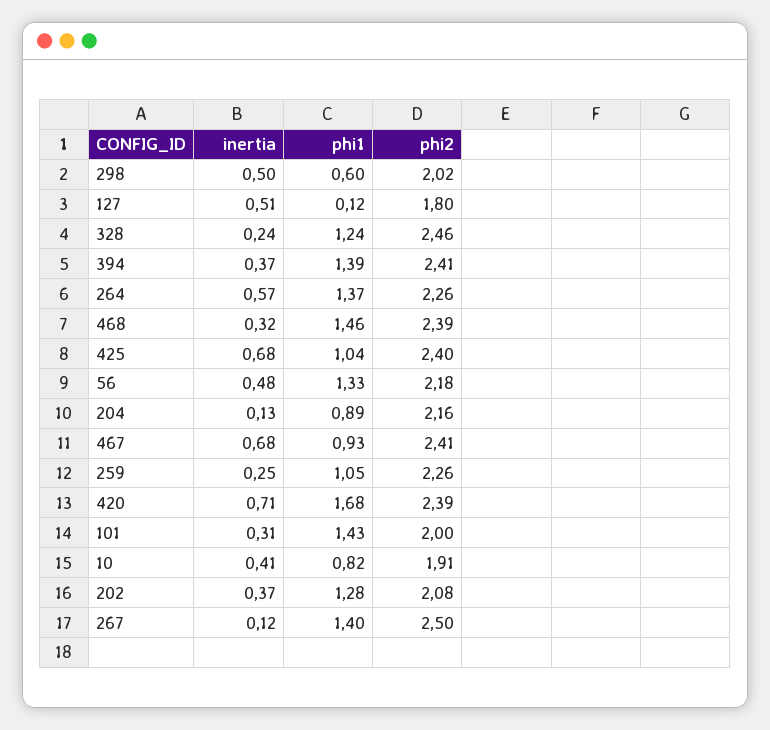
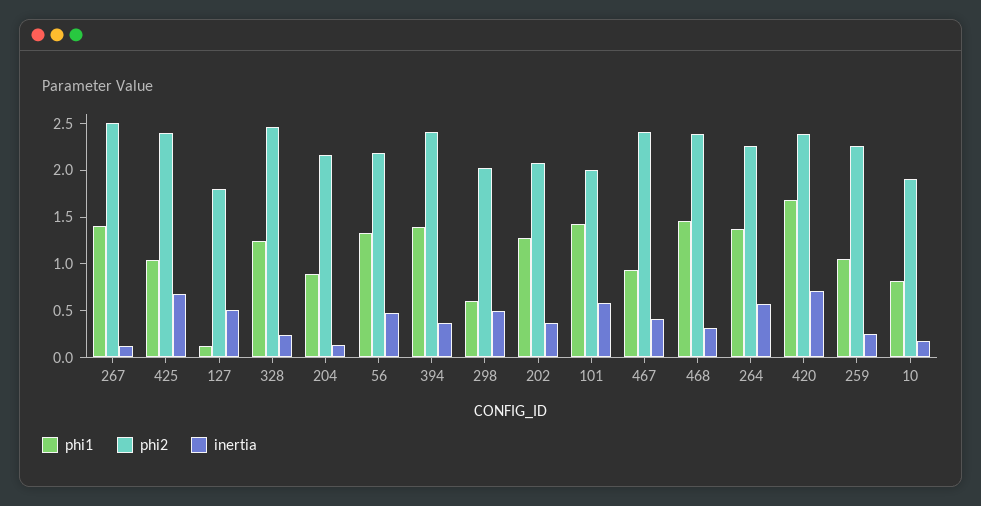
inertia, 467: 0.68 -> 0.4
inertia, 101: 0.31 -> 0.6
inertia, 10: 0.41 -> 0.2

